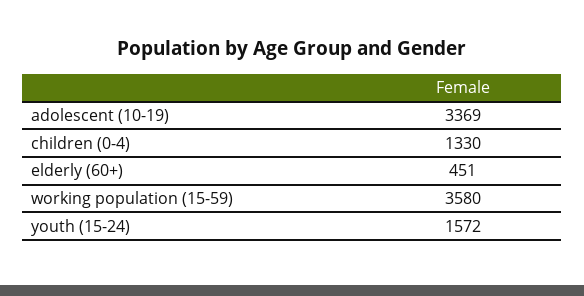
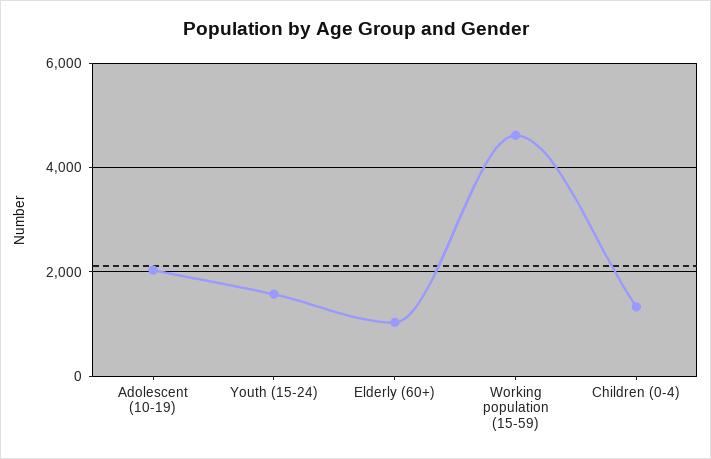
adolescent (10-19): 3369 -> 2000
elderly (60+): 451 -> 1000
working population (15-59): 3580 -> 4600

